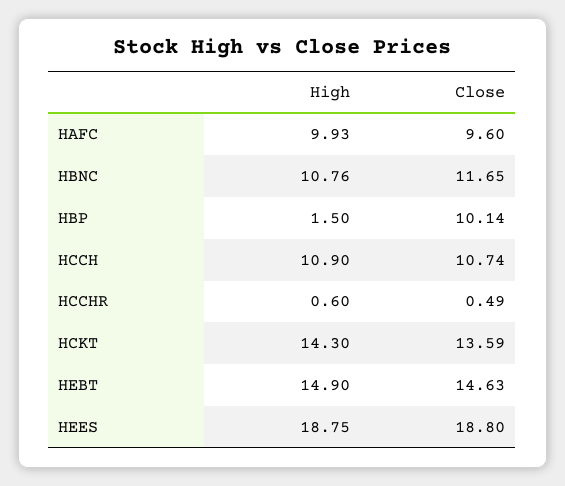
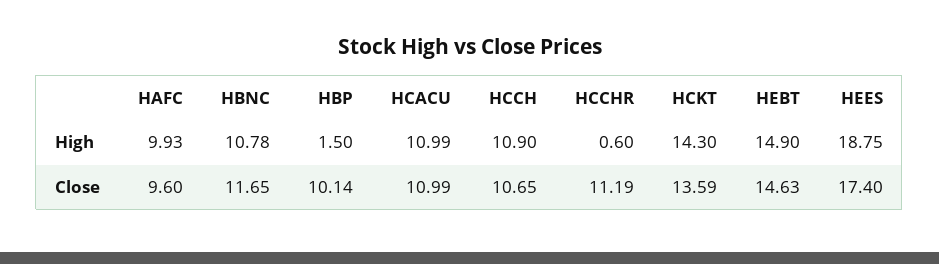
High, HBNC: 10.76 -> 10.78
Close, HCCH: 10.74 -> 10.65
Close, HCCHR: 0.49 -> 11.19
Close, HEES: 18.8 -> 17.4
High, HCACU: none -> 10.99
Close, HCACU: none -> 10.99

